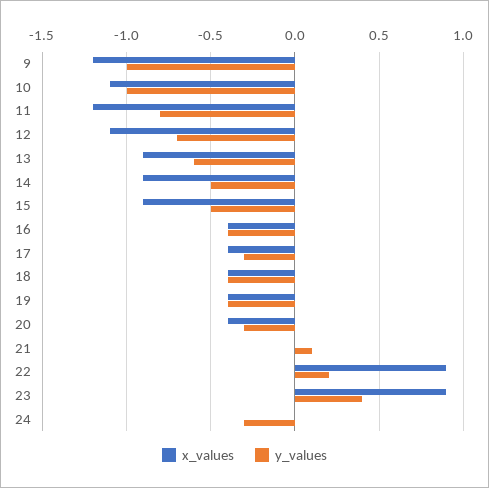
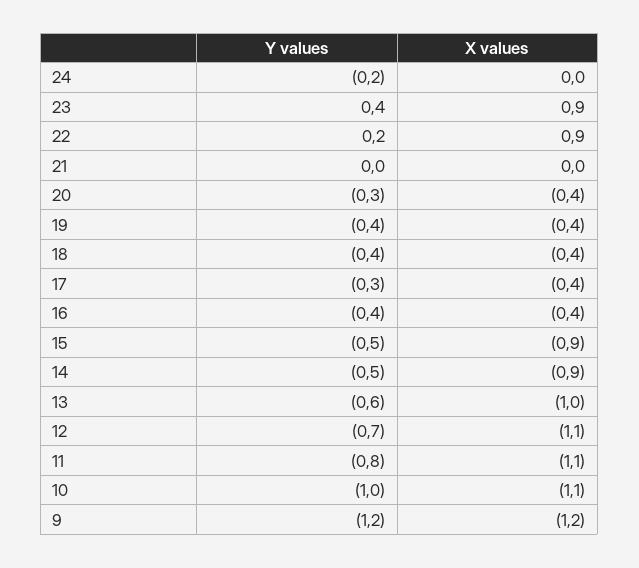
y_values, 9: -1 -> -1.2
x_values, 11: -1.2 -> -1.1
x_values, 13: -0.9 -> -1
y_values, 21: 0.1 -> 0
y_values, 24: -0.3 -> -0.2

